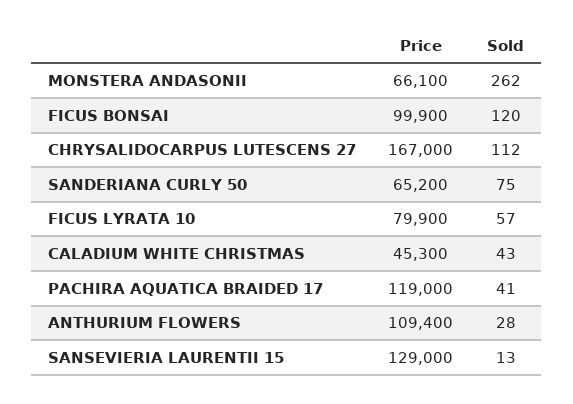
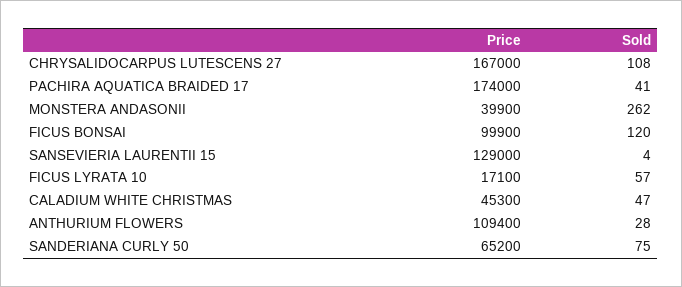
Price, MONSTERA ANDASONII: 66100 -> 39900
Sold, CHRYSALIDOCARPUS LUTESCENS 27: 112 -> 108
Price, FICUS LYRATA 10: 79900 -> 17100
Sold, CALADIUM WHITE CHRISTMAS: 43 -> 47
Price, PACHIRA AQUATICA BRAIDED 17: 119000 -> 174000
Sold, SANSEVIERIA LAURENTII 15: 13 -> 4

